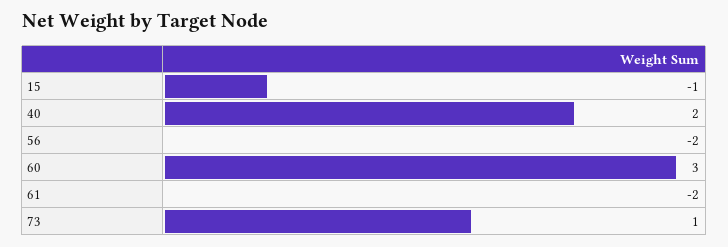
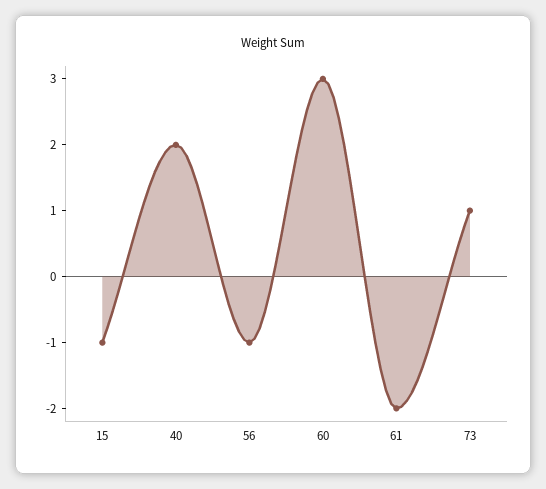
56: -2 -> -1

